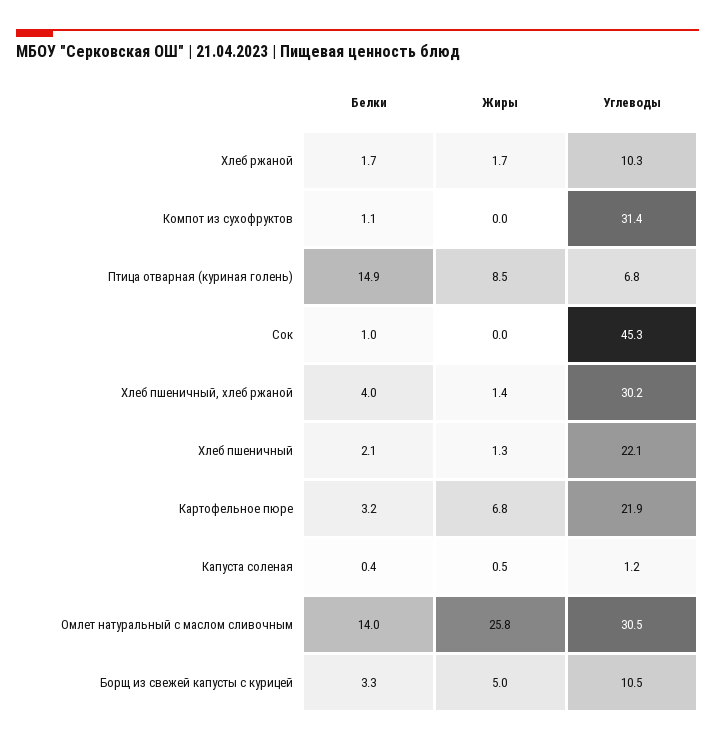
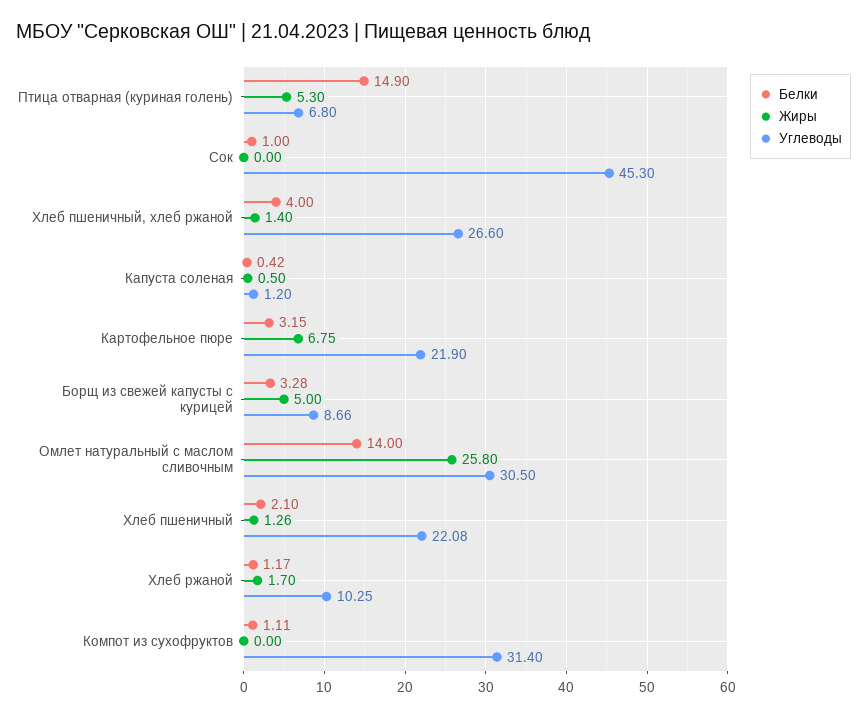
Белки, Хлеб ржаной: 1.7 -> 1.17
Жиры, Птица отварная (куриная голень): 8.5 -> 5.3
Углеводы, Хлеб пшеничный, хлеб ржаной: 30.2 -> 26.6
Углеводы, Борщ из свежей капусты с курицей: 10.5 -> 8.66

